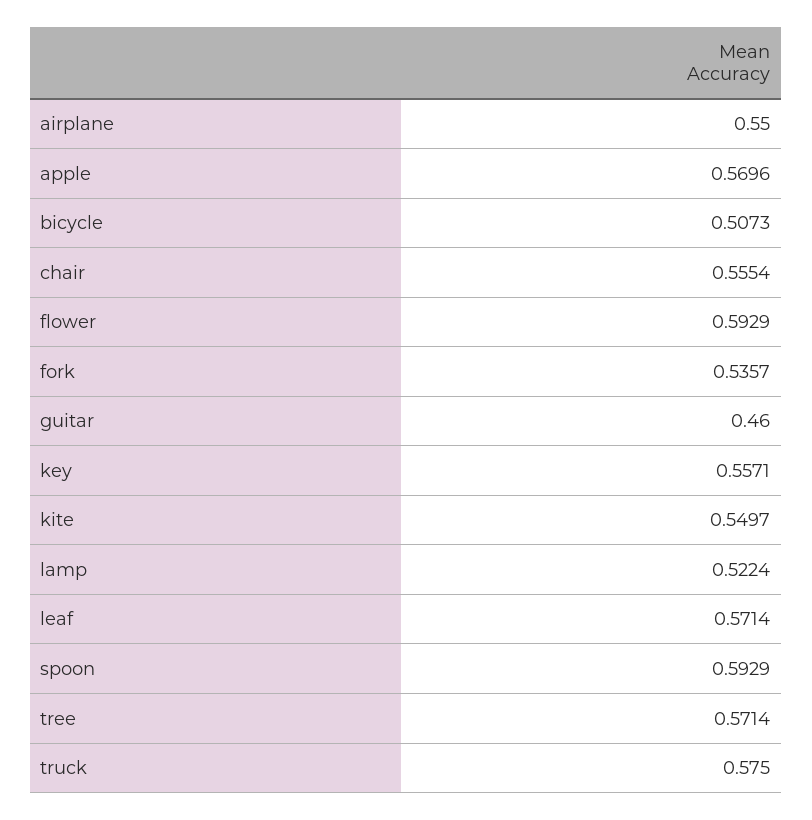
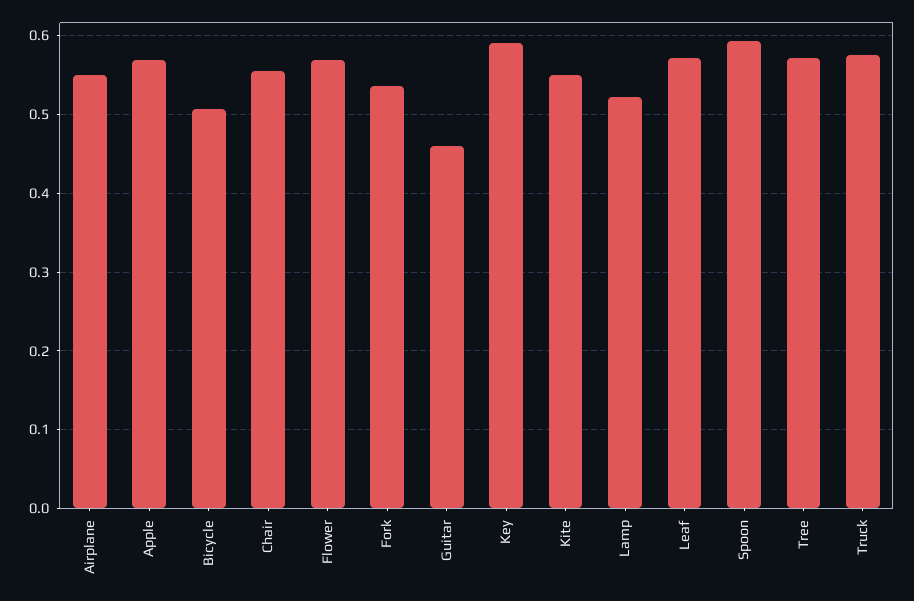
flower: 0.5929 -> 0.57
key: 0.5571 -> 0.59

